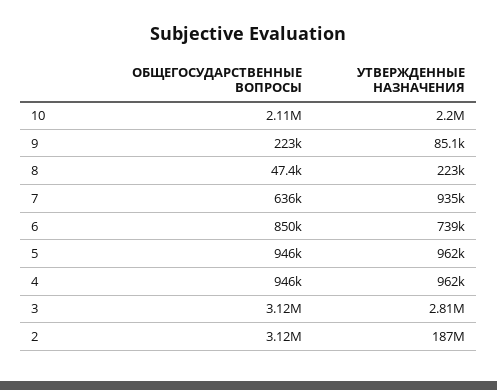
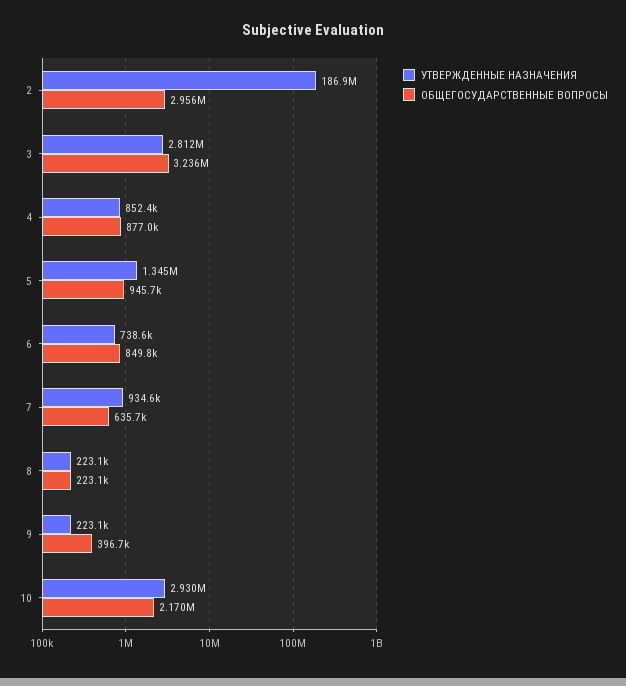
ОБЩЕГОСУДАРСТВЕННЫЕ ВОПРОСЫ, 10: 2110000 -> 2170000
УТВЕРЖДЕННЫЕ НАЗНАЧЕНИЯ, 10: 2200000 -> 2930000
ОБЩЕГОСУДАРСТВЕННЫЕ ВОПРОСЫ, 9: 223000 -> 396700
УТВЕРЖДЕННЫЕ НАЗНАЧЕНИЯ, 9: 85100 -> 223100
ОБЩЕГОСУДАРСТВЕННЫЕ ВОПРОСЫ, 8: 47400 -> 223100
УТВЕРЖДЕННЫЕ НАЗНАЧЕНИЯ, 5: 962000 -> 1345000
ОБЩЕГОСУДАРСТВЕННЫЕ ВОПРОСЫ, 4: 946000 -> 877000
УТВЕРЖДЕННЫЕ НАЗНАЧЕНИЯ, 4: 962000 -> 852400
ОБЩЕГОСУДАРСТВЕННЫЕ ВОПРОСЫ, 3: 3120000 -> 3236000
ОБЩЕГОСУДАРСТВЕННЫЕ ВОПРОСЫ, 2: 3120000 -> 2956000

